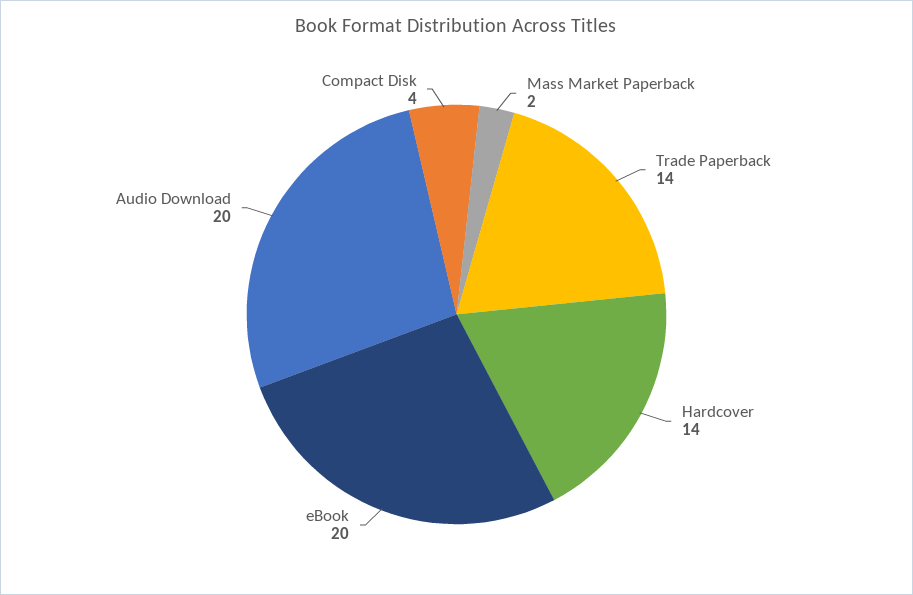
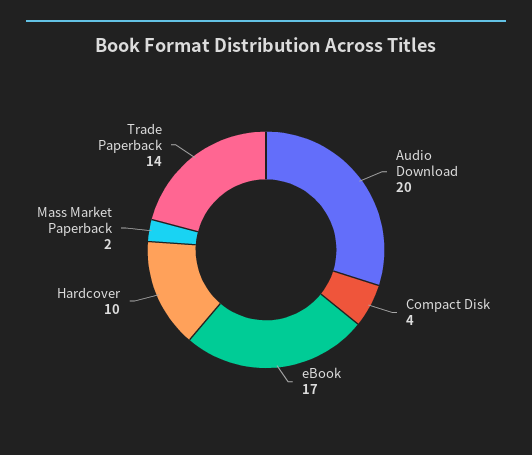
Hardcover: 14 -> 10
eBook: 20 -> 17

